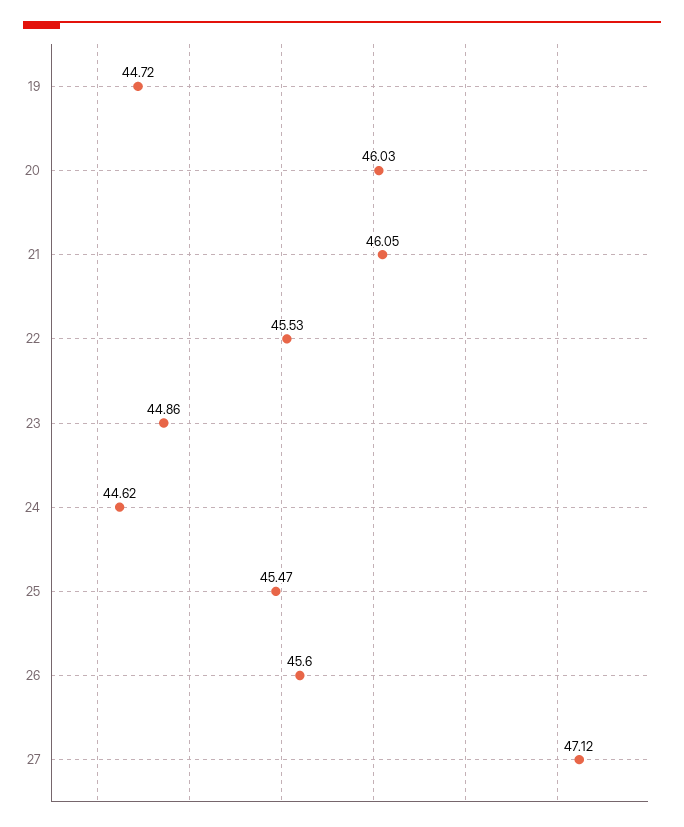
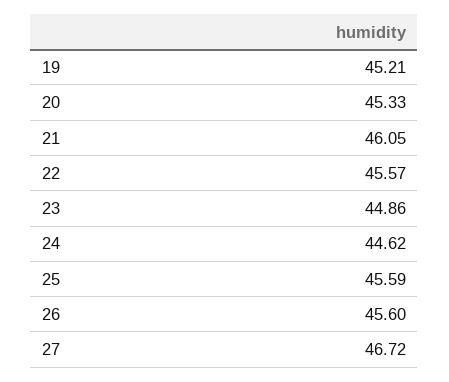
19: 44.72 -> 45.21
20: 46.03 -> 45.33
22: 45.53 -> 45.57
25: 45.47 -> 45.59
27: 47.12 -> 46.72

